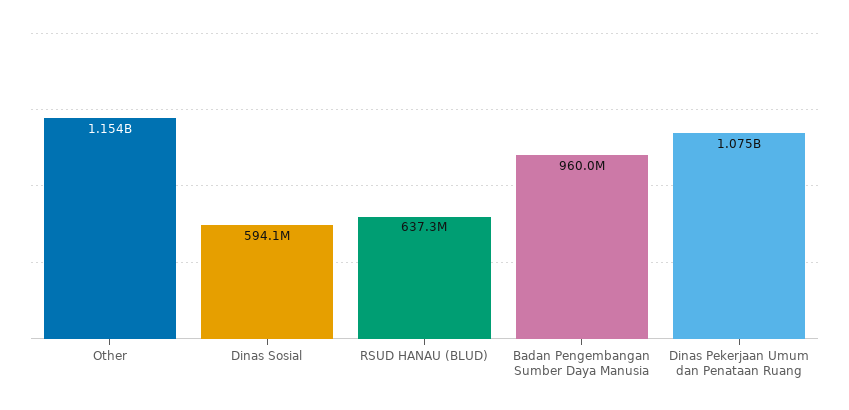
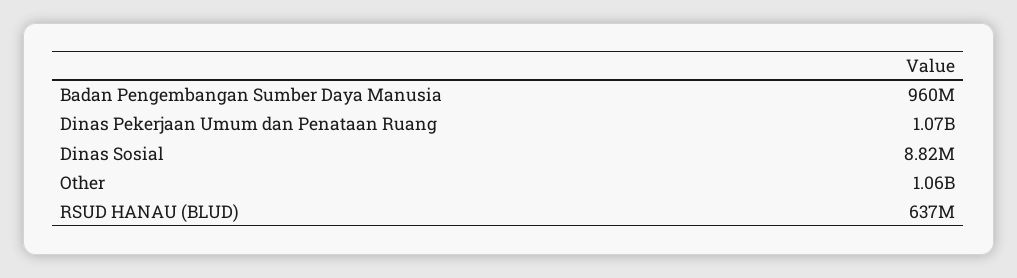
Other: 1154000000 -> 1060000000
Dinas Sosial: 594100000 -> 8820000

